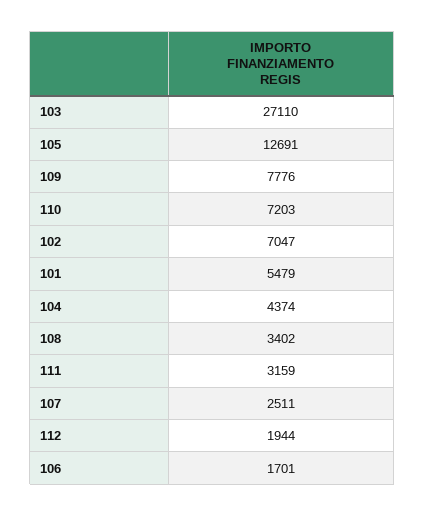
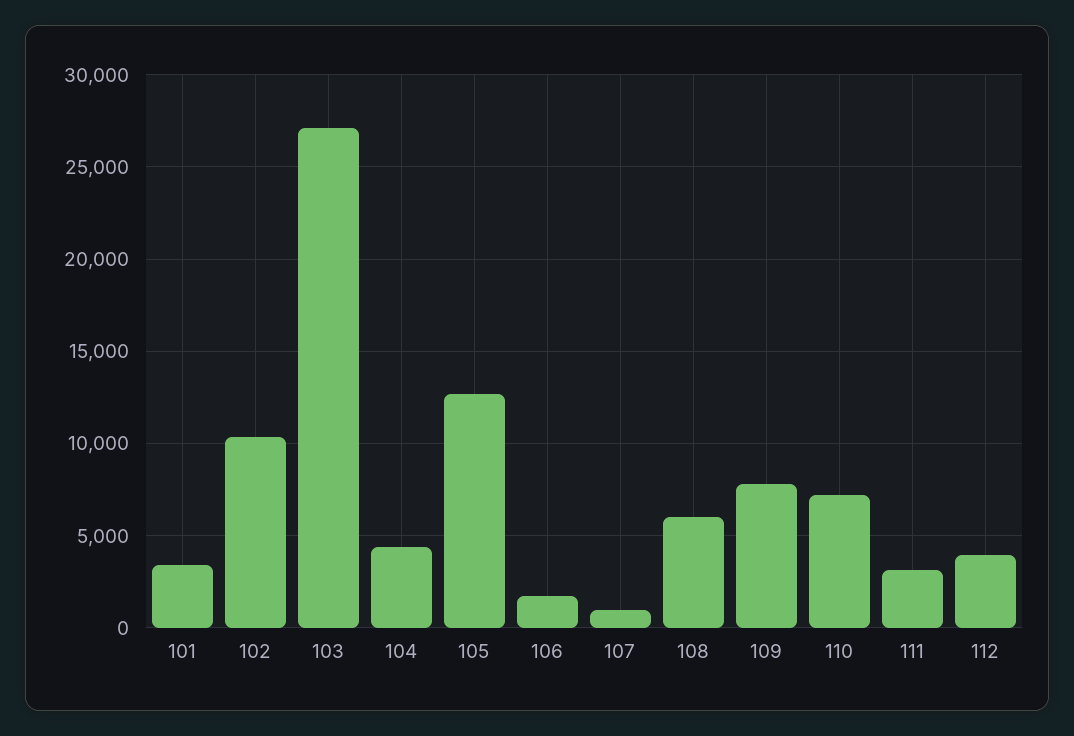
102: 7047 -> 10500
101: 5479 -> 3500
108: 3402 -> 6000
107: 2511 -> 1000
112: 1944 -> 4000

